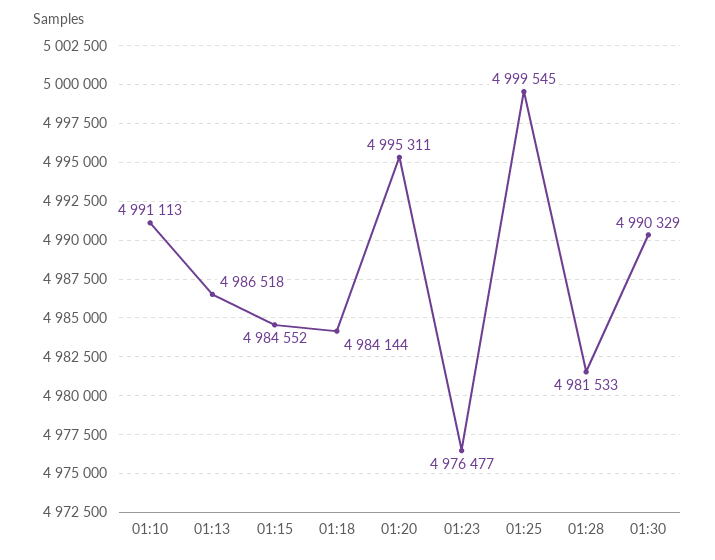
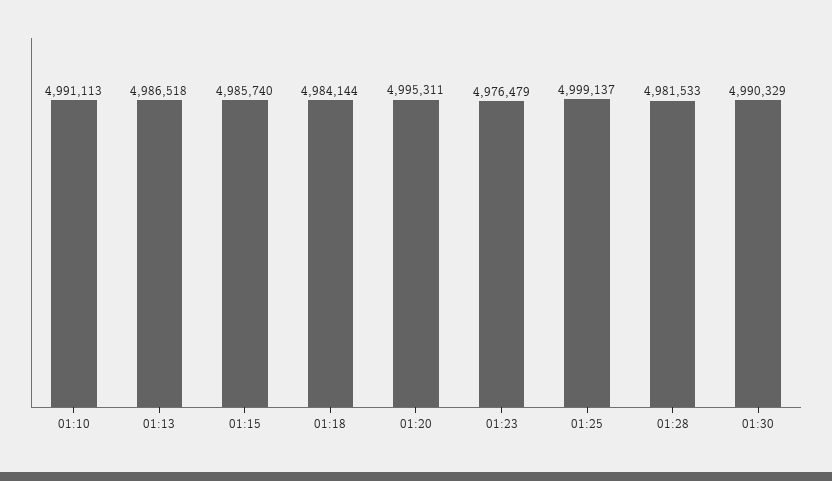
01:15: 4984552 -> 4985740
01:23: 4976477 -> 4976479
01:25: 4999545 -> 4999137

